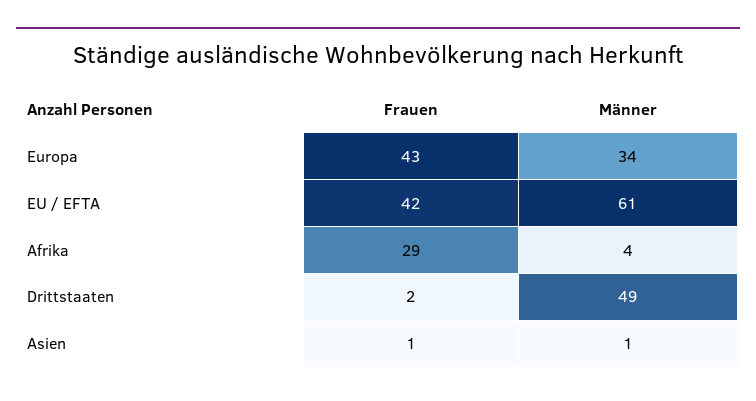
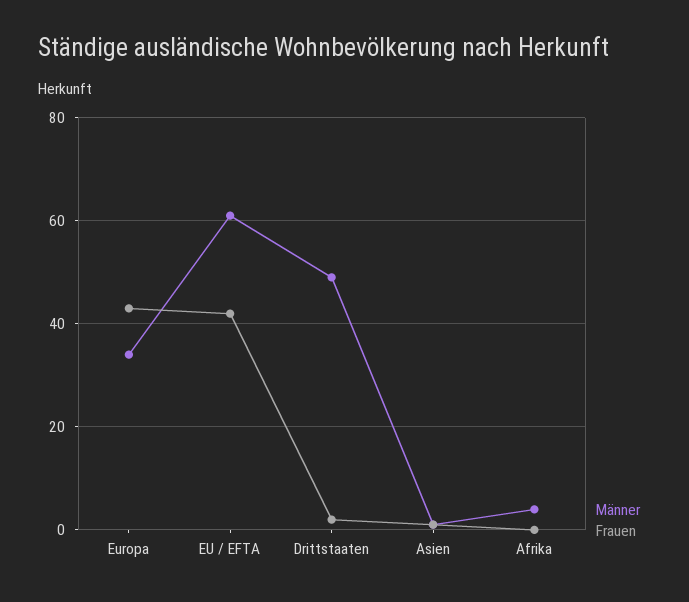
Frauen, Afrika: 29 -> 0

